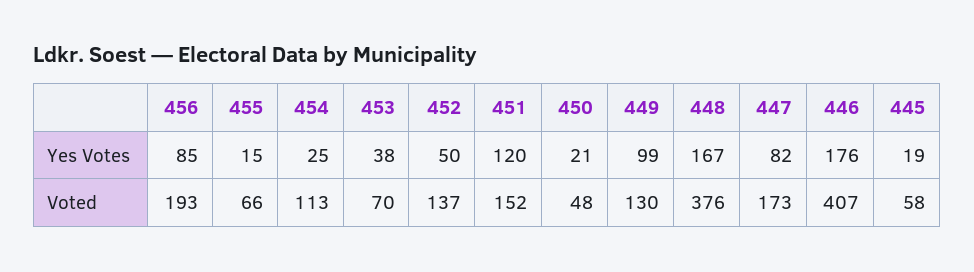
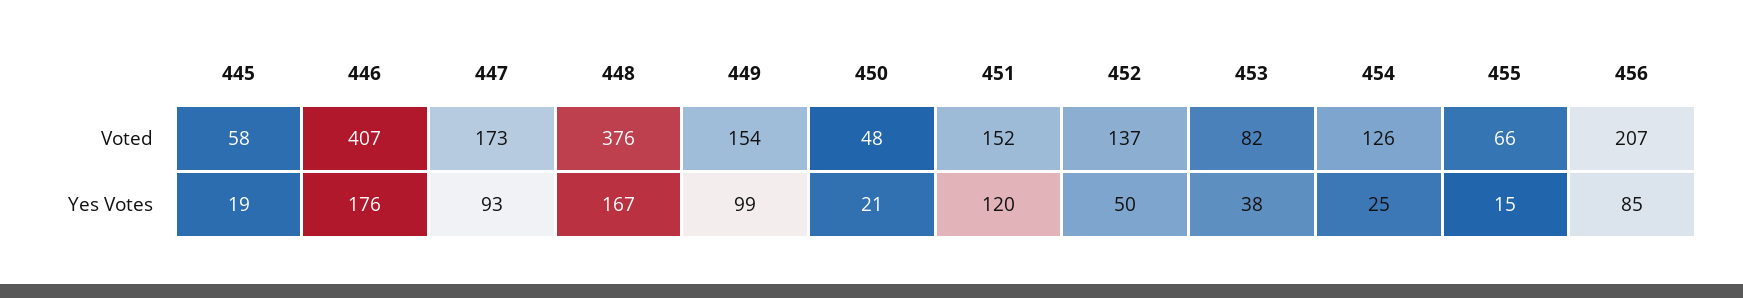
447, Yes Votes: 82 -> 93
456, Voted: 193 -> 207
454, Voted: 113 -> 126
453, Voted: 70 -> 82
449, Voted: 130 -> 154

